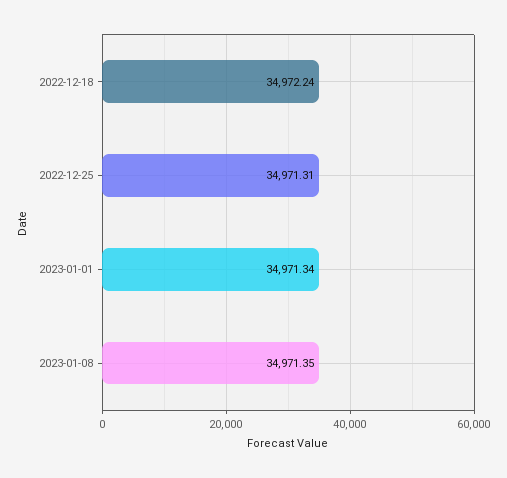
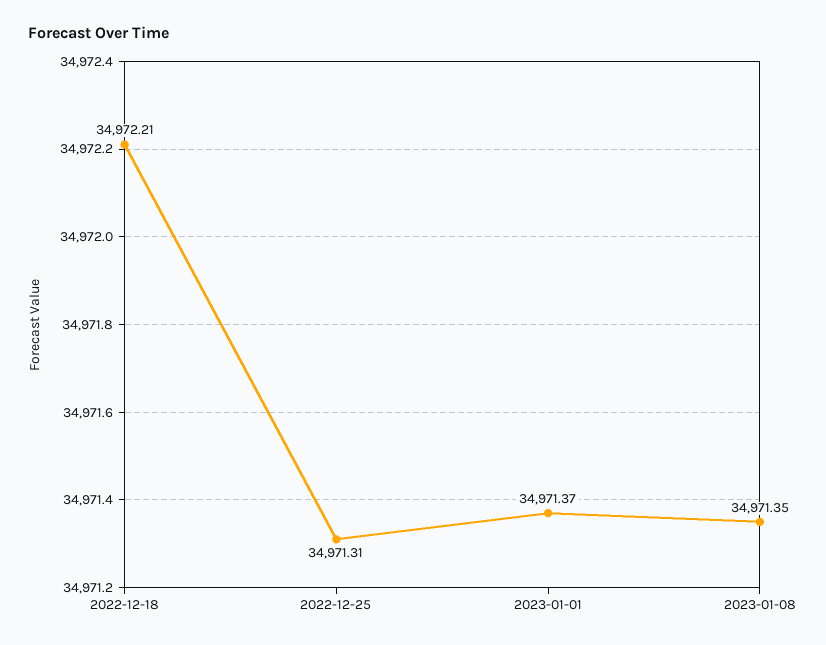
2022-12-18: 34972.24 -> 34972.21
2023-01-01: 34971.34 -> 34971.37

